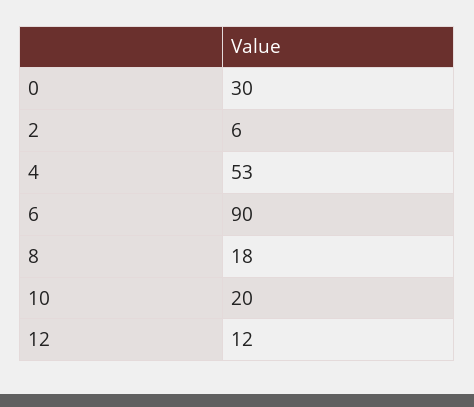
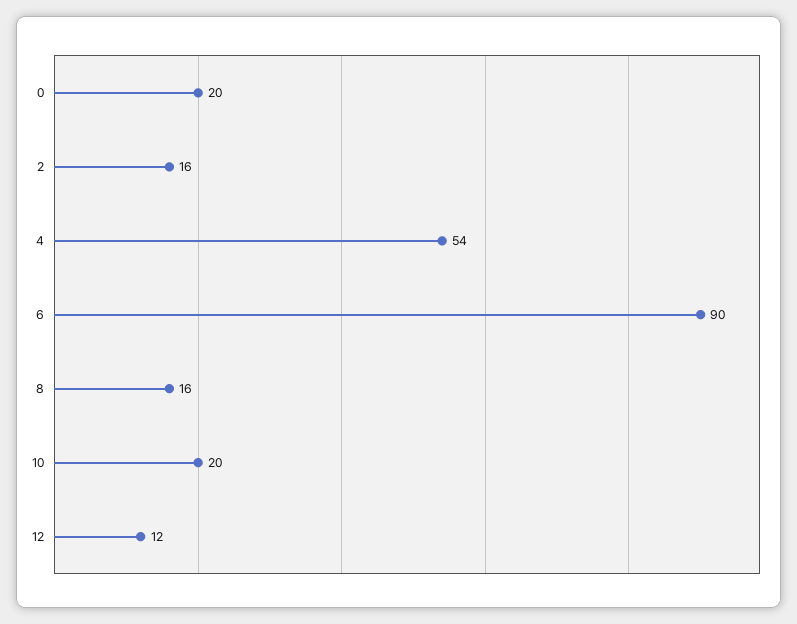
0: 30 -> 20
2: 6 -> 16
4: 53 -> 54
8: 18 -> 16

